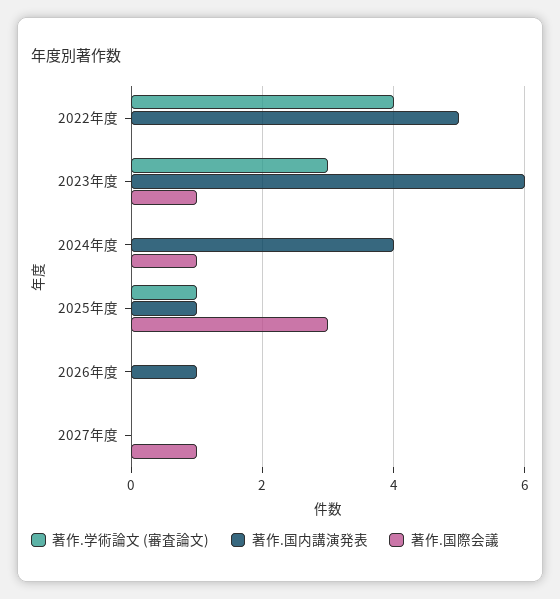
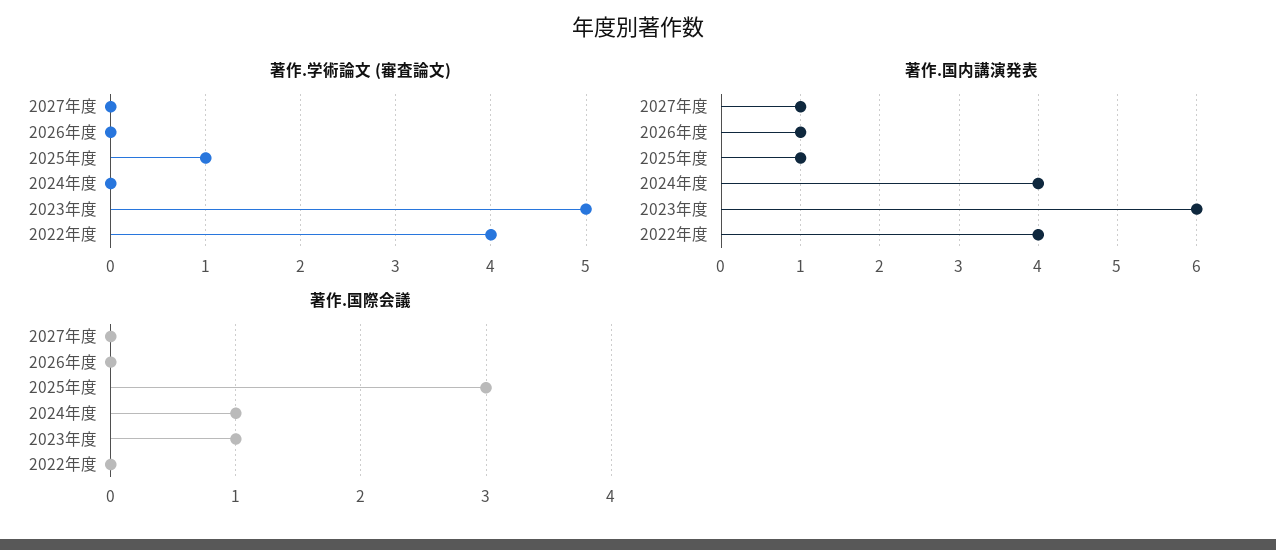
著作.国内講演発表, 2022年度: 5 -> 4
著作.学術論文 (審査論文), 2023年度: 3 -> 5
著作.国内講演発表, 2027年度: 0 -> 1
著作.国際会議, 2027年度: 1 -> 0

